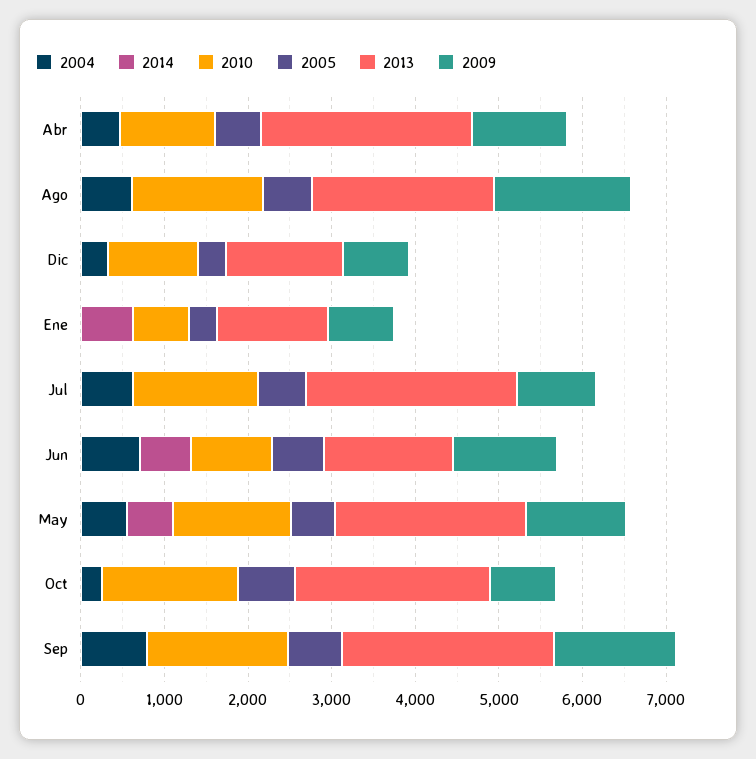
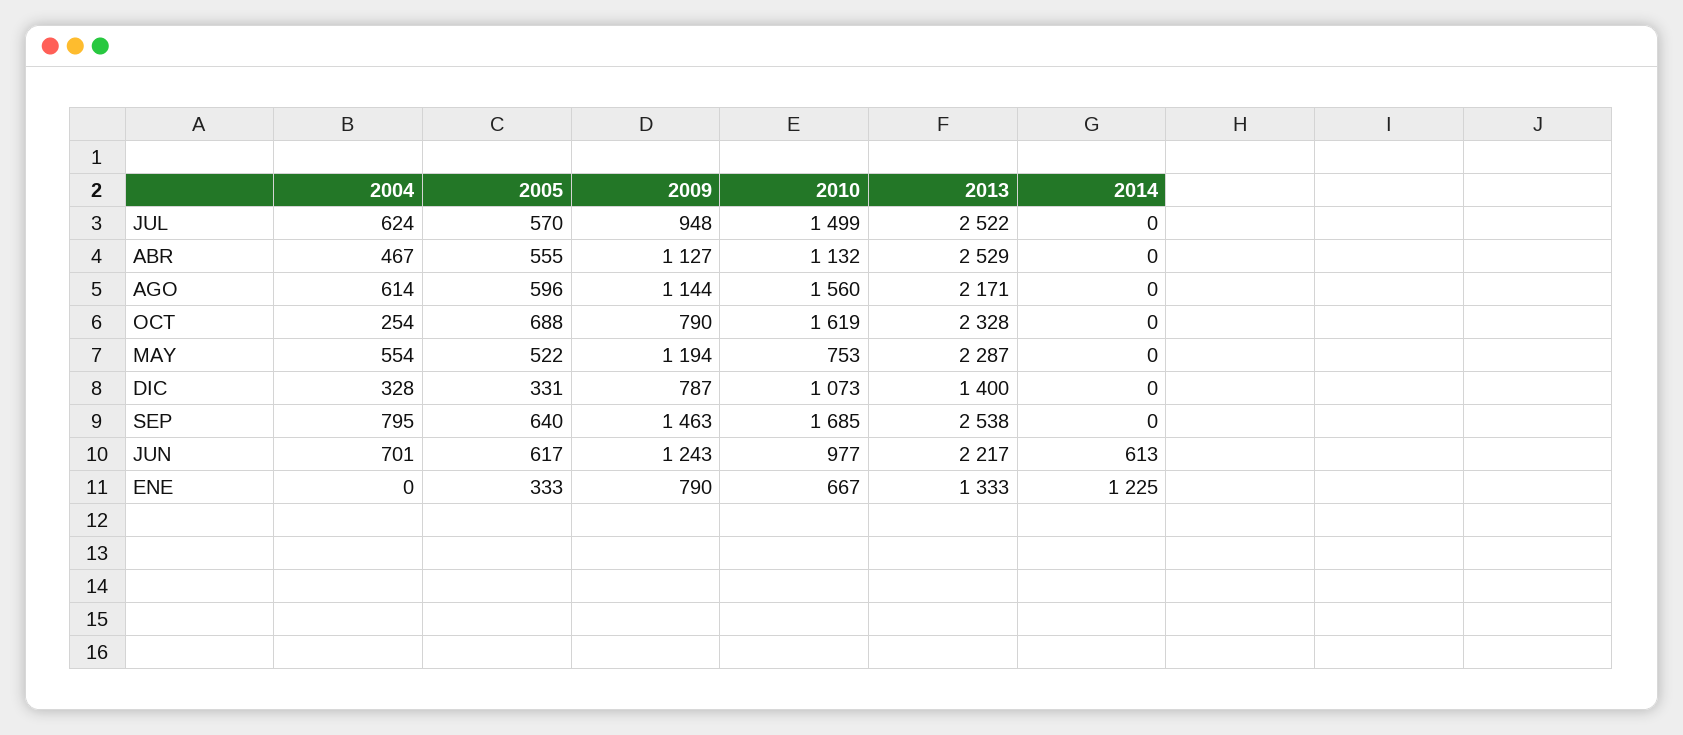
2009, Ago: 1600 -> 1144
2014, Ene: 600 -> 1225
2013, Jun: 1600 -> 2217
2014, May: 600 -> 0
2010, May: 1400 -> 753

